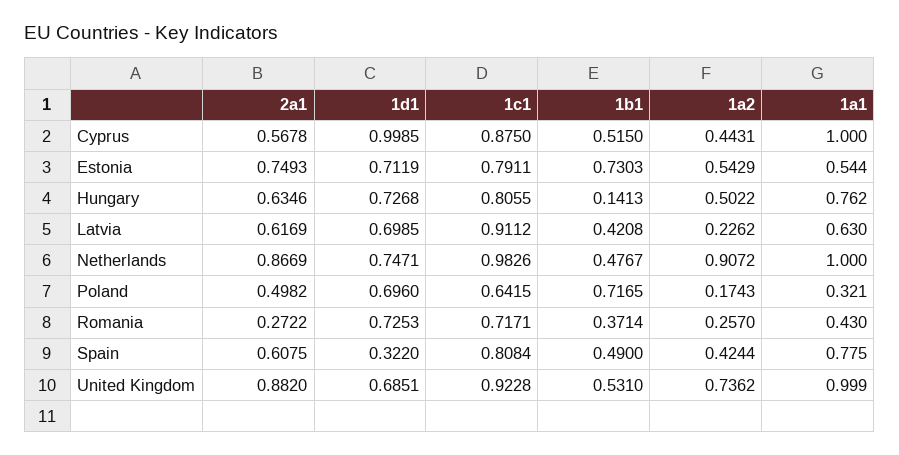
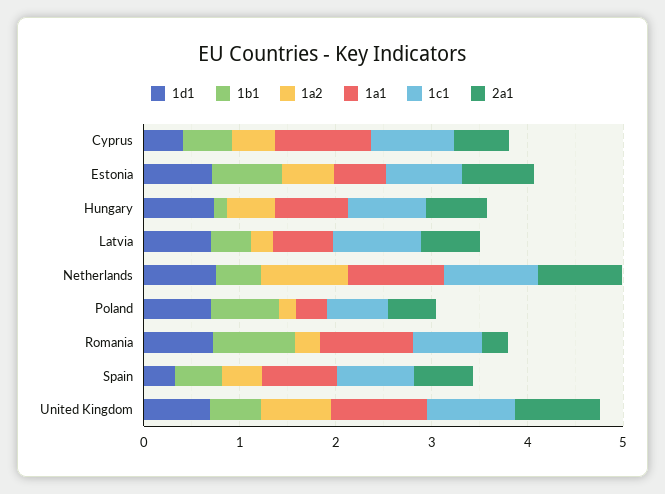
1d1, Cyprus: 0.9985 -> 0.4
1b1, Romania: 0.3714 -> 0.8
1a1, Romania: 0.43 -> 1

